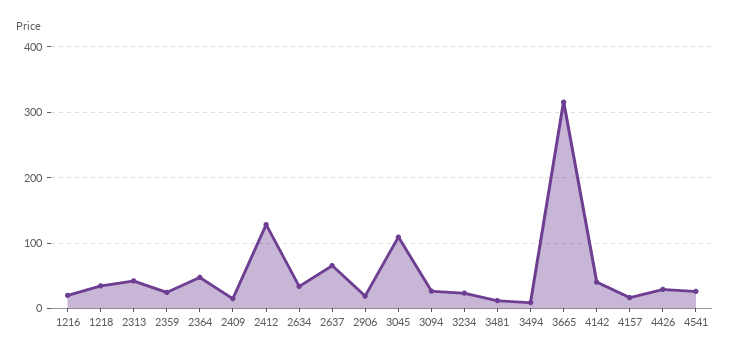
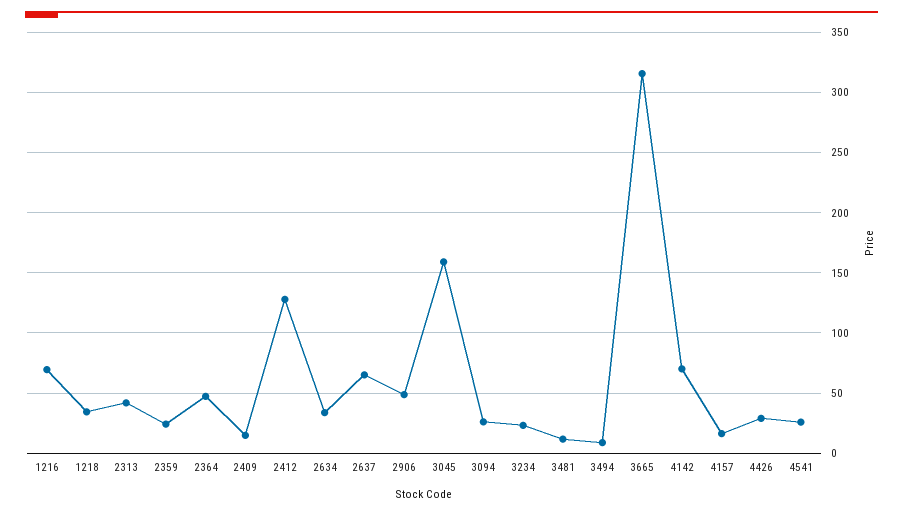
1216: 20 -> 70
2906: 20 -> 50
3045: 110 -> 160
4142: 40 -> 70

